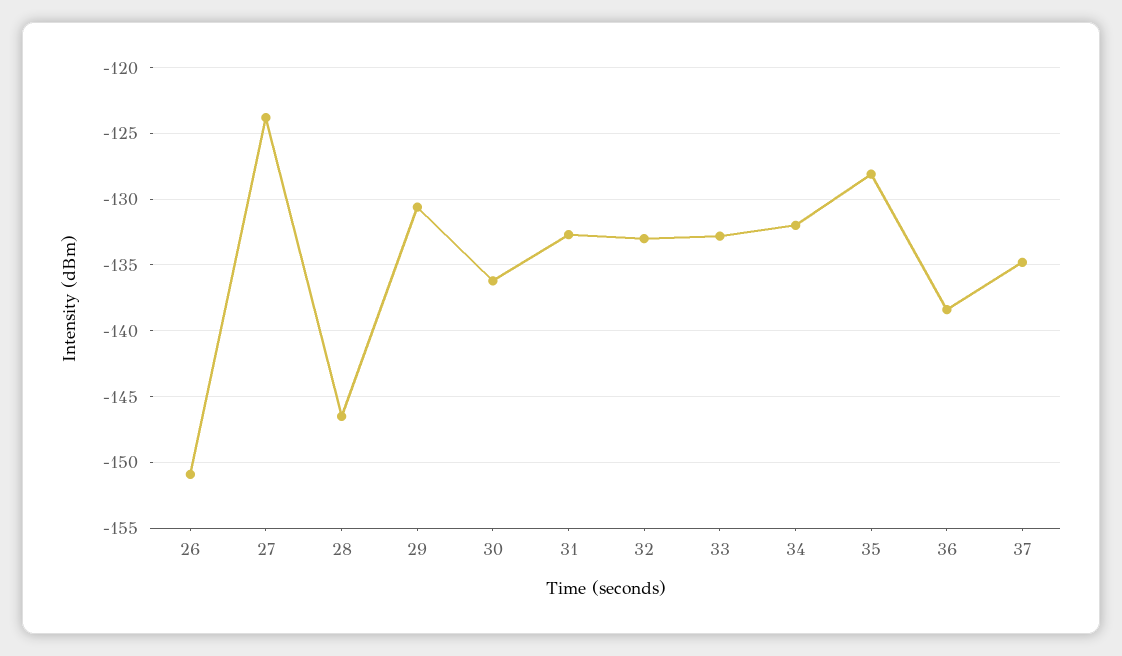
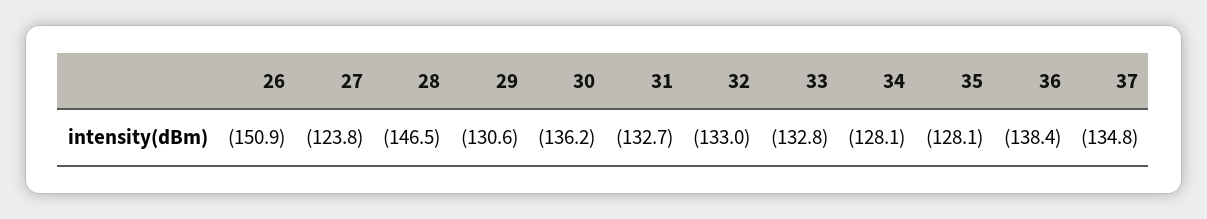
34: -132 -> -128.1

